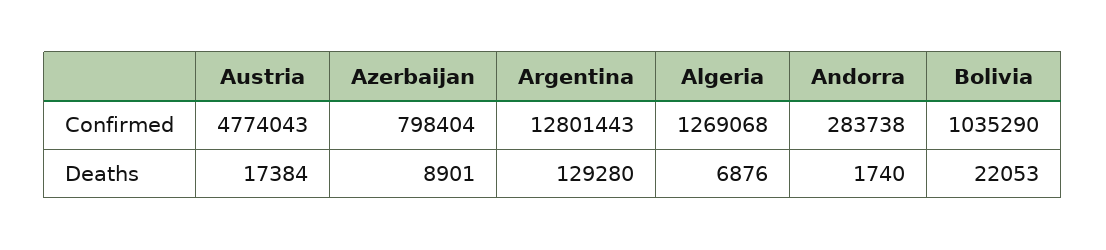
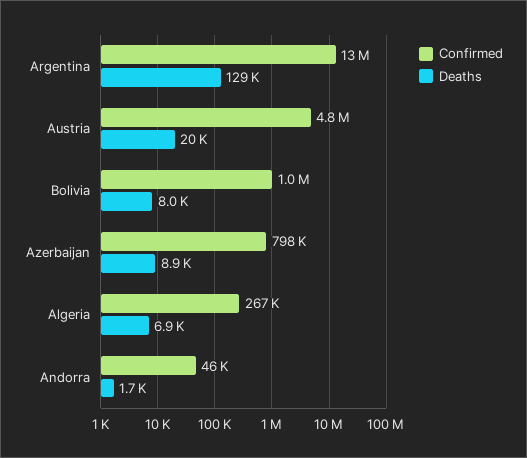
Confirmed, Algeria: 1269068 -> 267000
Confirmed, Andorra: 283738 -> 46000
Deaths, Austria: 17384 -> 20000
Deaths, Bolivia: 22053 -> 8000

